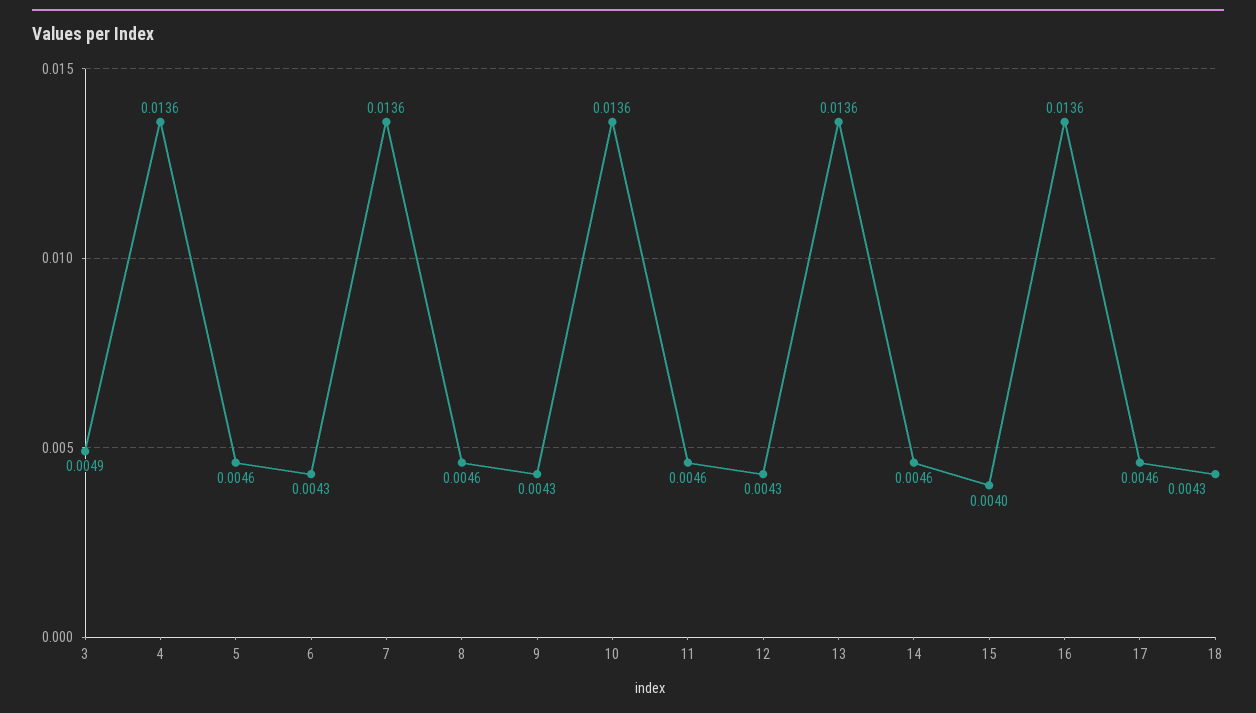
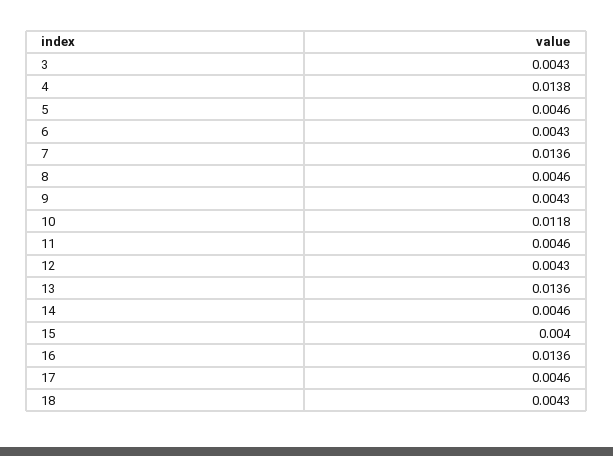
3: 0.0049 -> 0.0043
4: 0.0136 -> 0.0138
10: 0.0136 -> 0.0118

